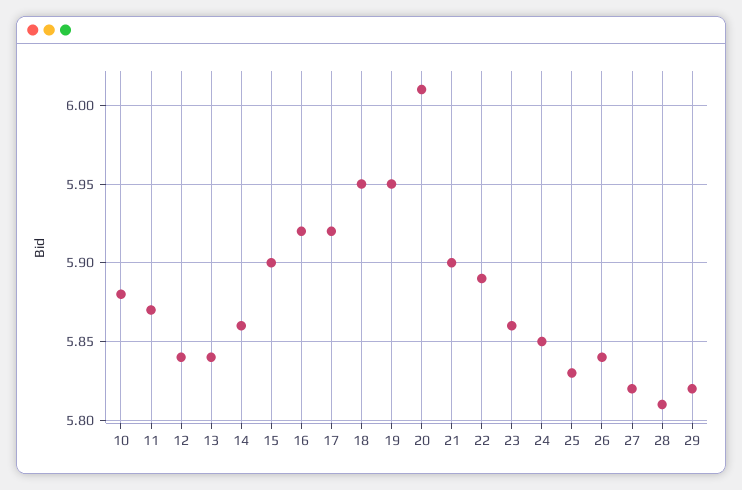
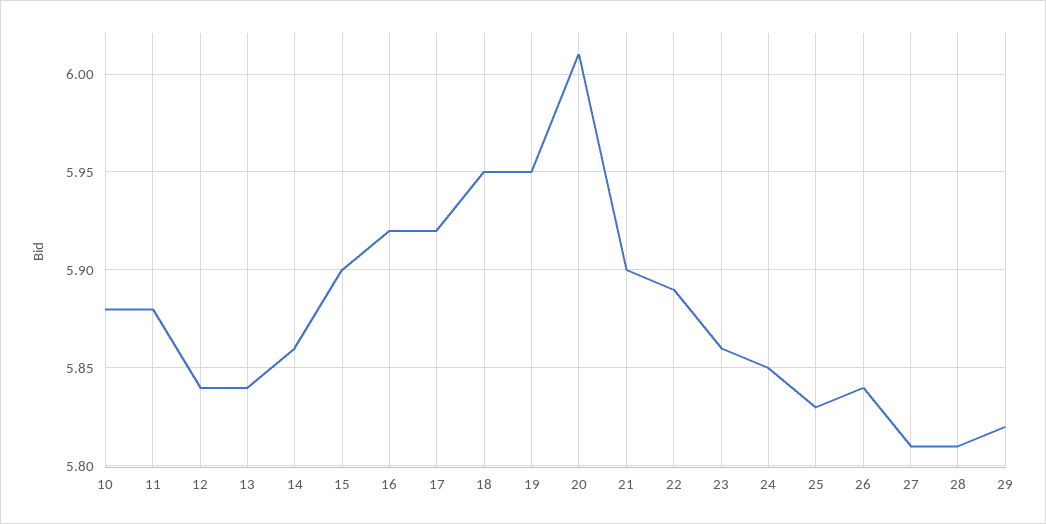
11: 5.87 -> 5.88
27: 5.82 -> 5.81

